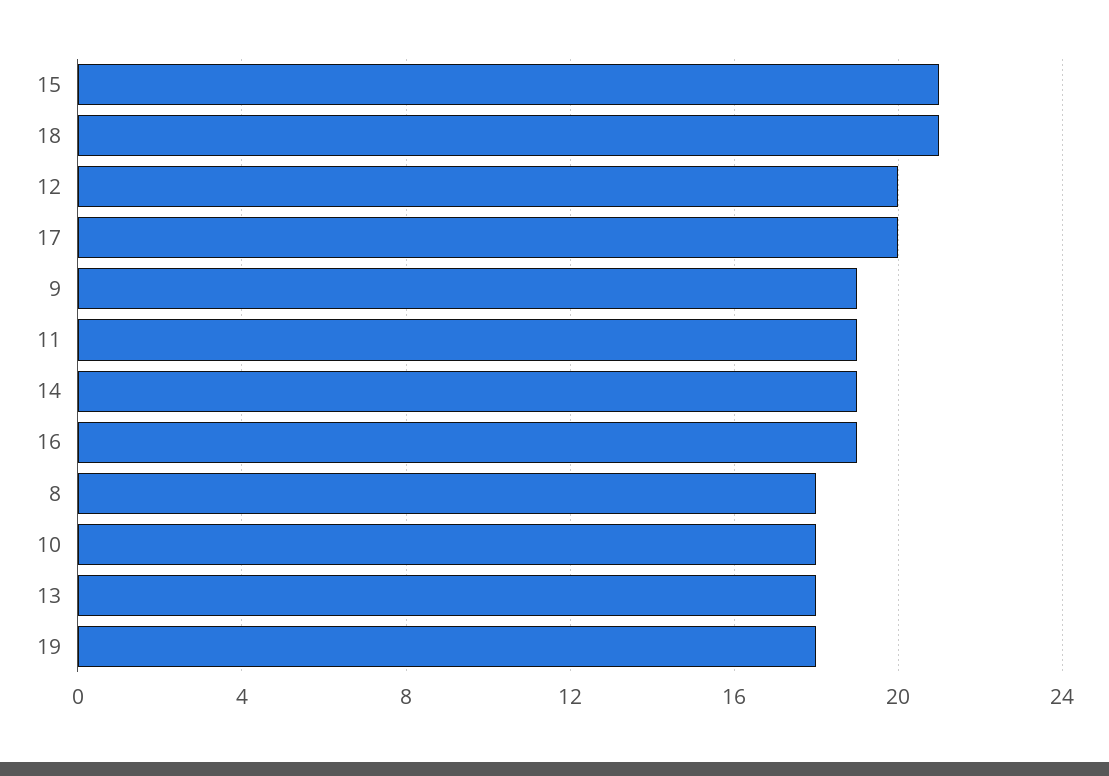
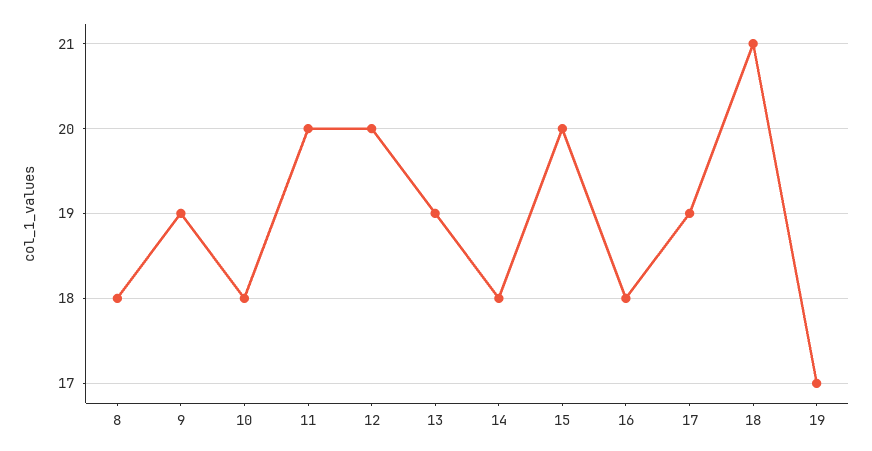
15: 21 -> 20
17: 20 -> 19
11: 19 -> 20
14: 19 -> 18
16: 19 -> 18
13: 18 -> 19
19: 18 -> 17

